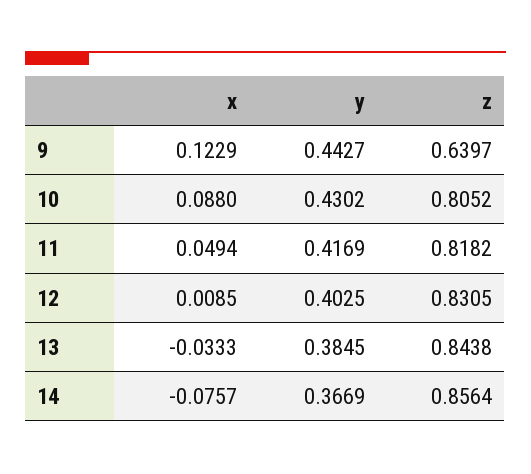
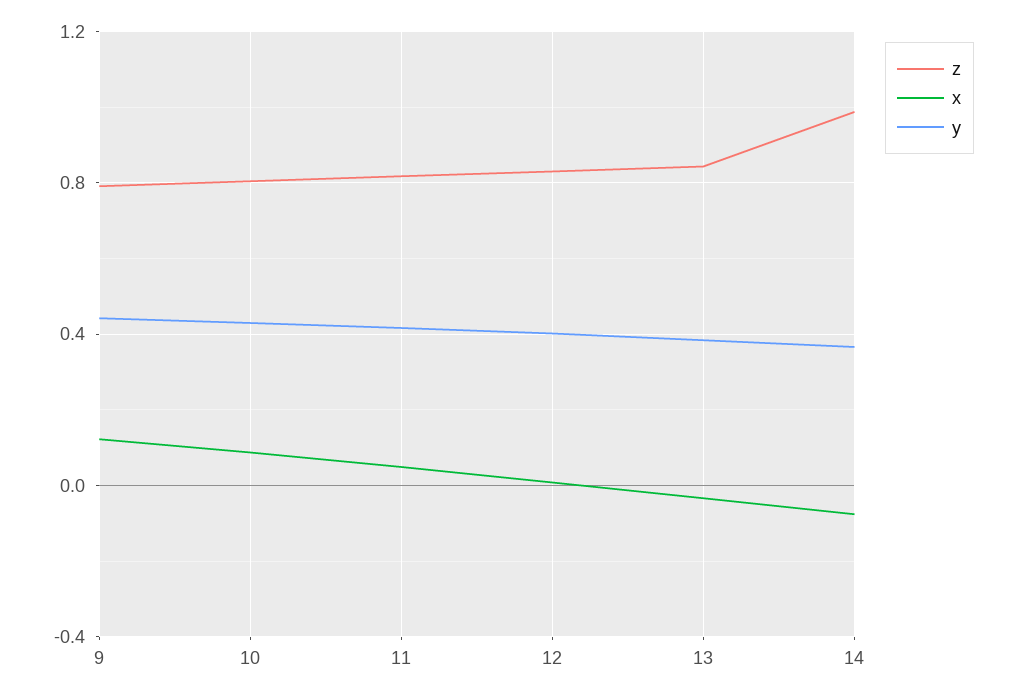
z, 9: 0.6397 -> 0.8
z, 14: 0.8564 -> 1

